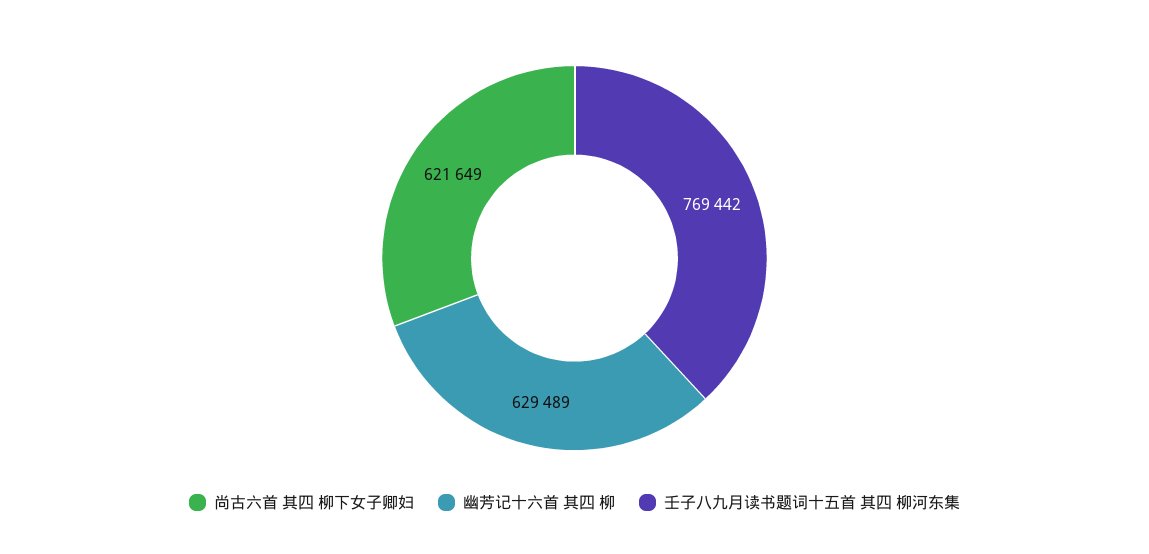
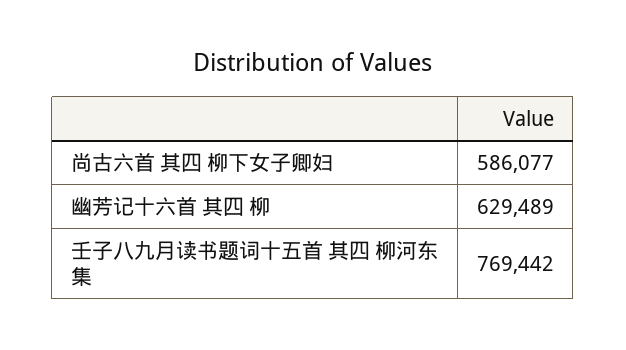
尚古六首 其四 柳下女子卿妇: 621649 -> 586077

